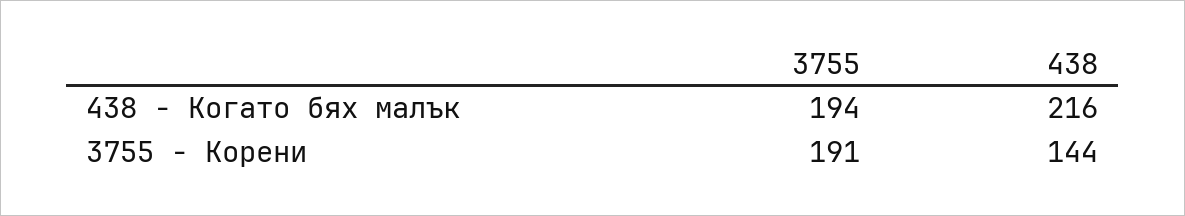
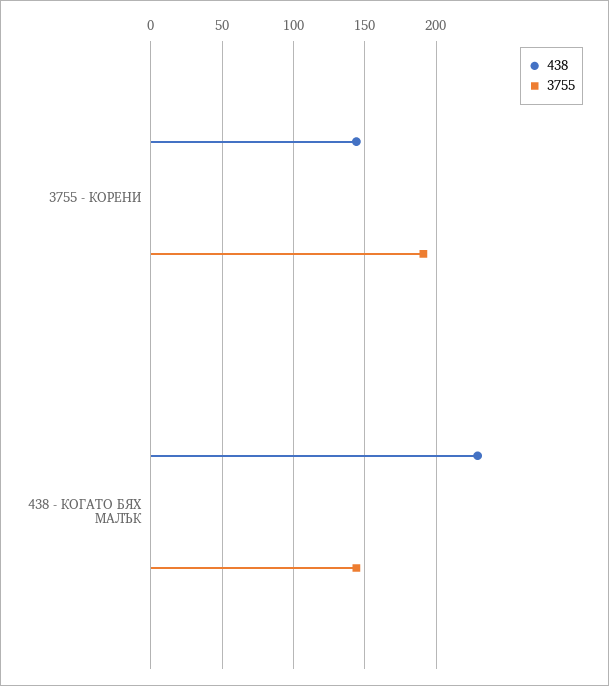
3755, 438 - Когато бях малък: 194 -> 145
438, 438 - Когато бях малък: 216 -> 230

